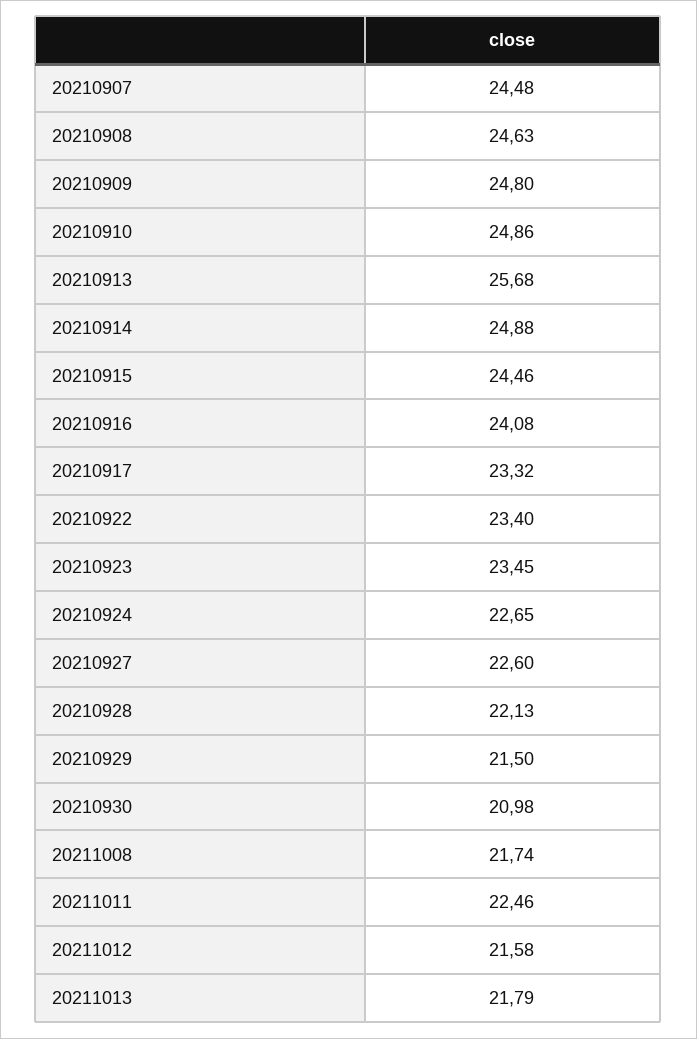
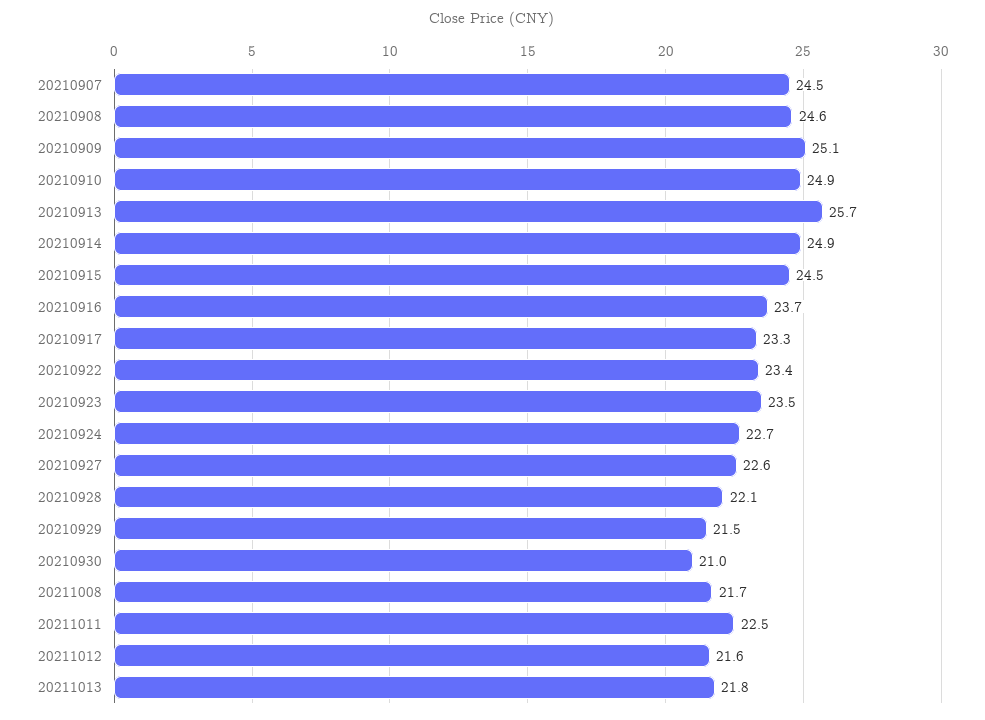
20210909: 24.8 -> 25.1
20210916: 24.08 -> 23.7

